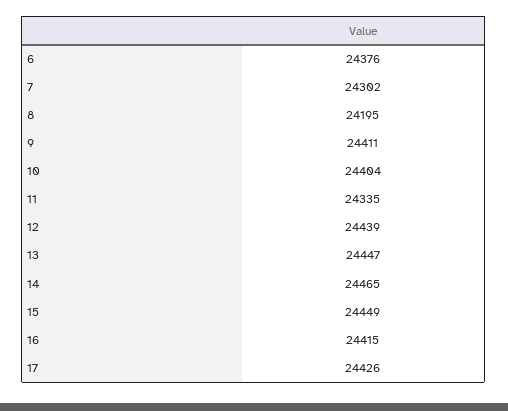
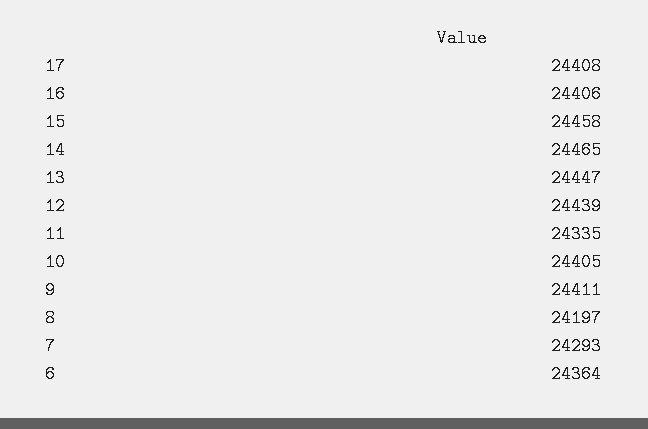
6: 24376 -> 24364
7: 24302 -> 24293
8: 24195 -> 24197
10: 24404 -> 24405
15: 24449 -> 24458
16: 24415 -> 24406
17: 24426 -> 24408

